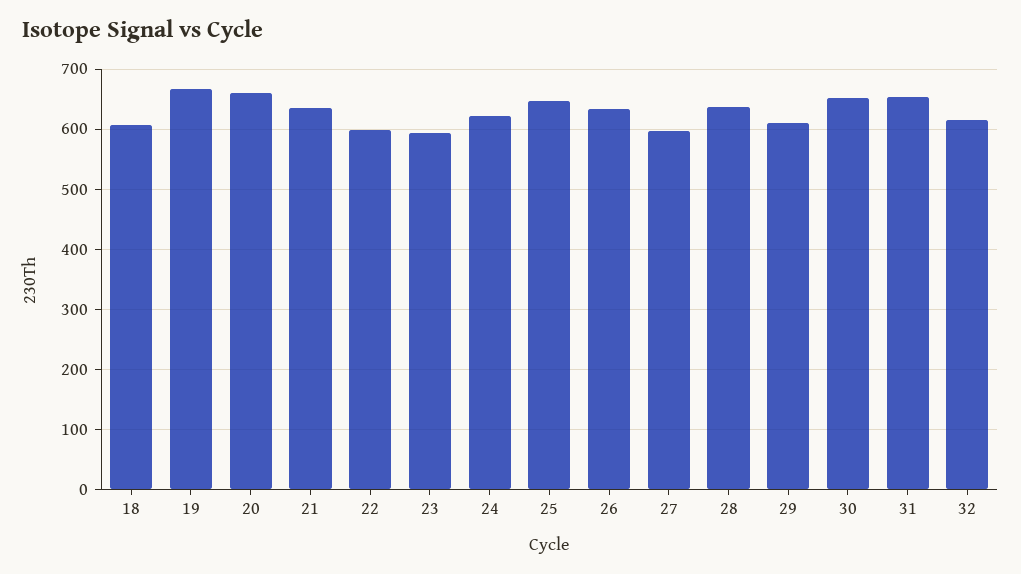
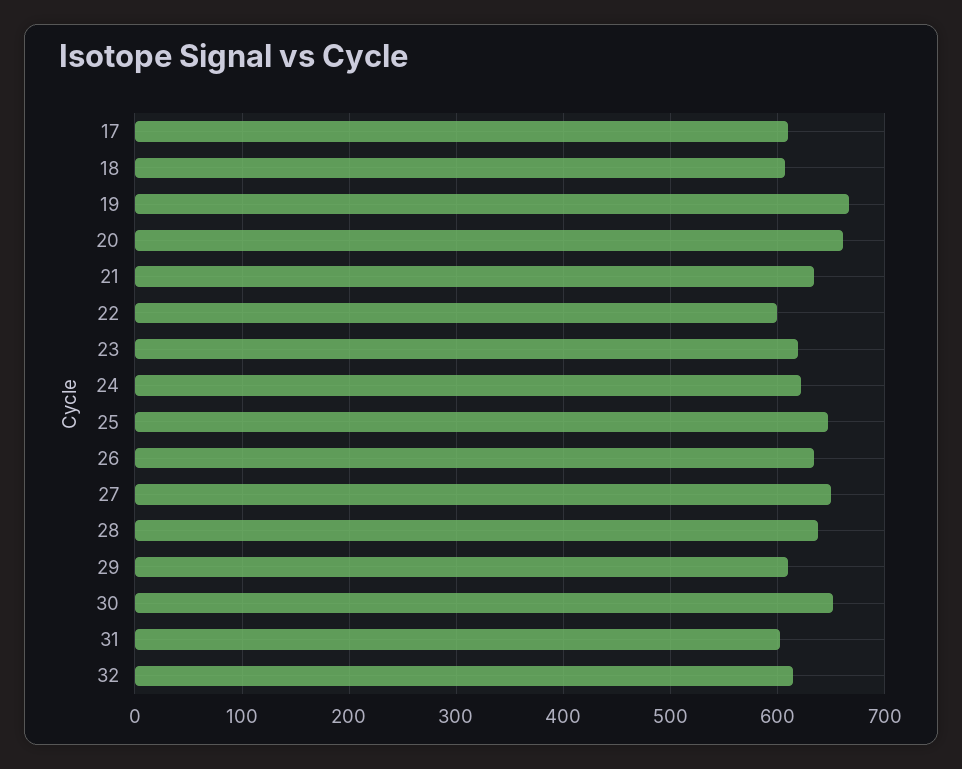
23: 590 -> 620
27: 600 -> 650
31: 650 -> 600
17: none -> 610

